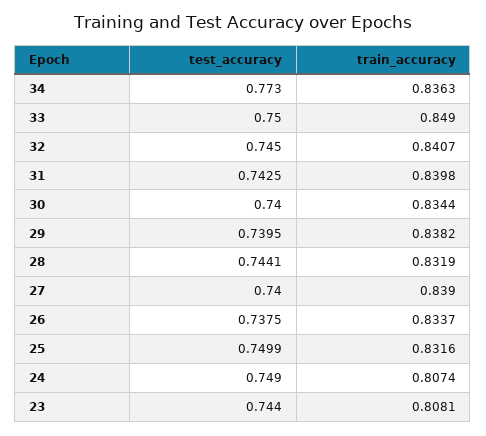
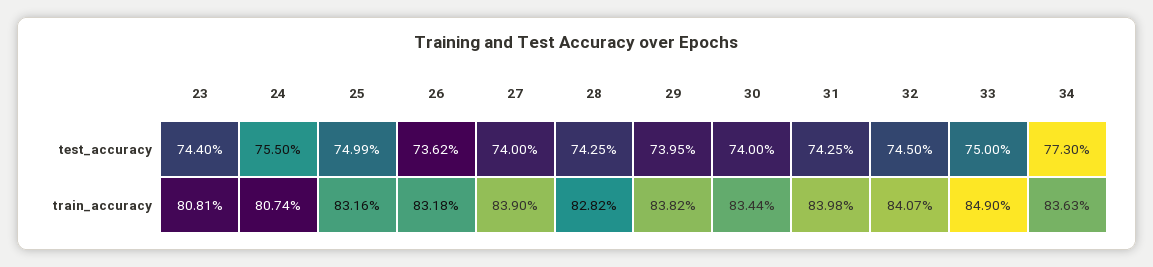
test_accuracy, 28: 0.7441 -> 0.7425
train_accuracy, 28: 0.8319 -> 0.8282
test_accuracy, 26: 0.7375 -> 0.7362
train_accuracy, 26: 0.8337 -> 0.8318
test_accuracy, 24: 0.749 -> 0.755

